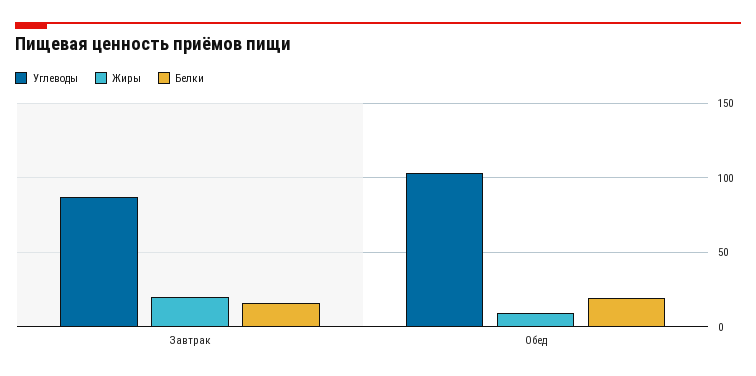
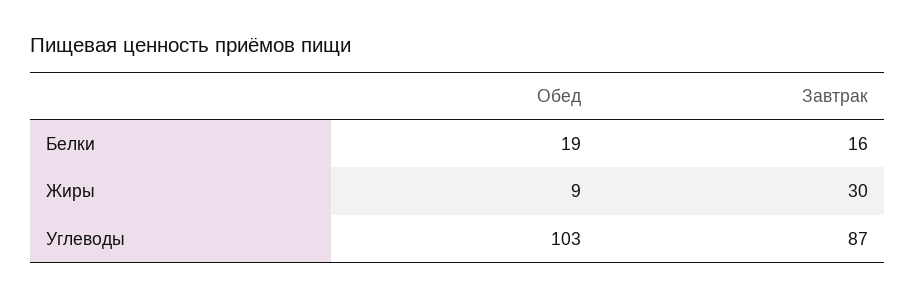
Жиры, Завтрак: 20 -> 30

